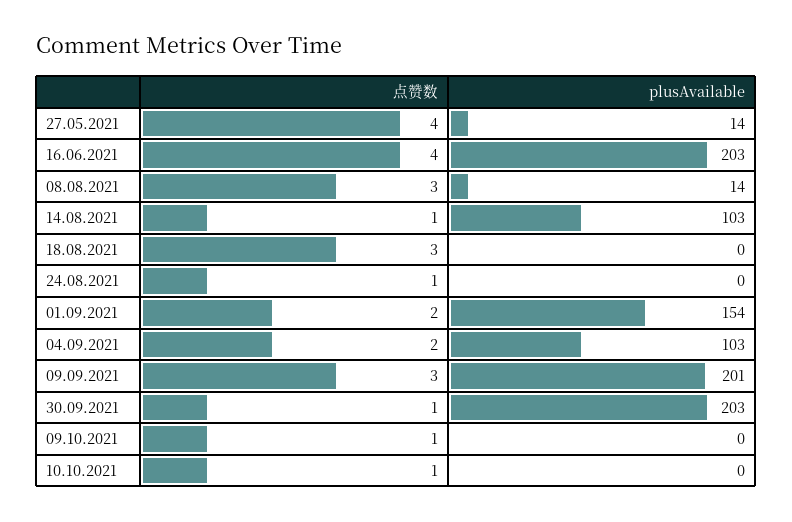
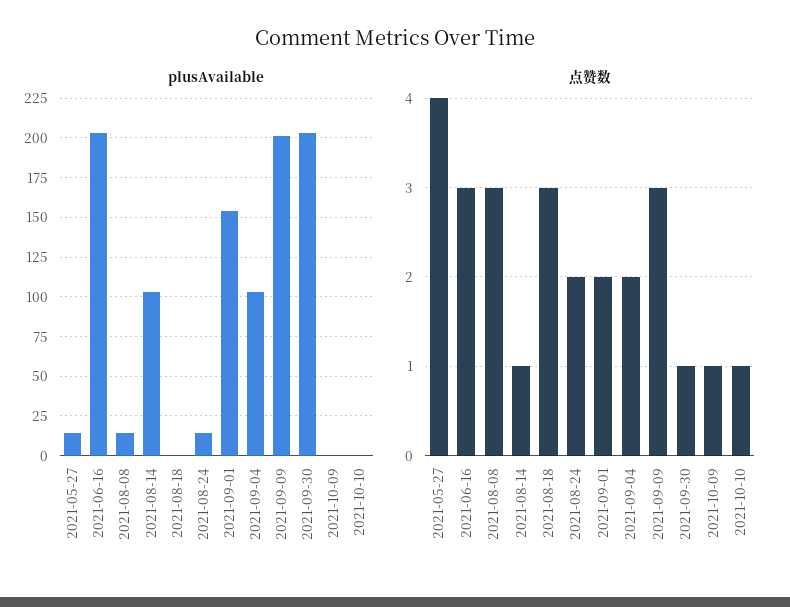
点赞数, 16.06.2021: 4 -> 3
点赞数, 24.08.2021: 1 -> 2
plusAvailable, 24.08.2021: 0 -> 15

